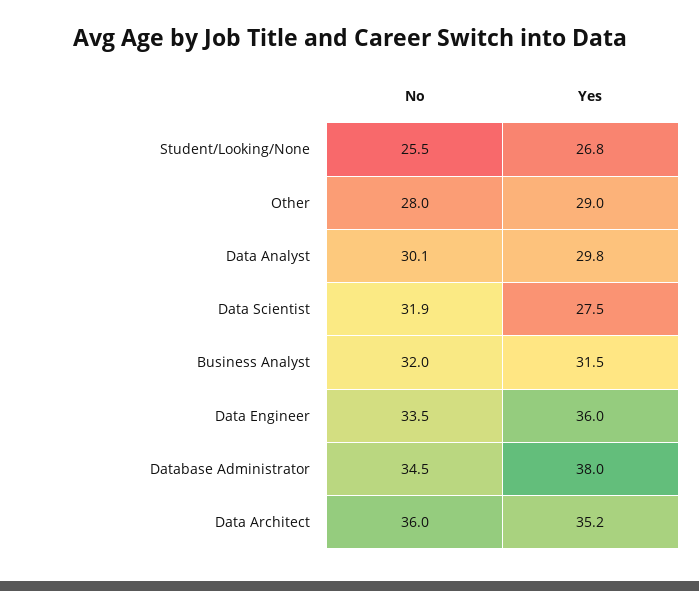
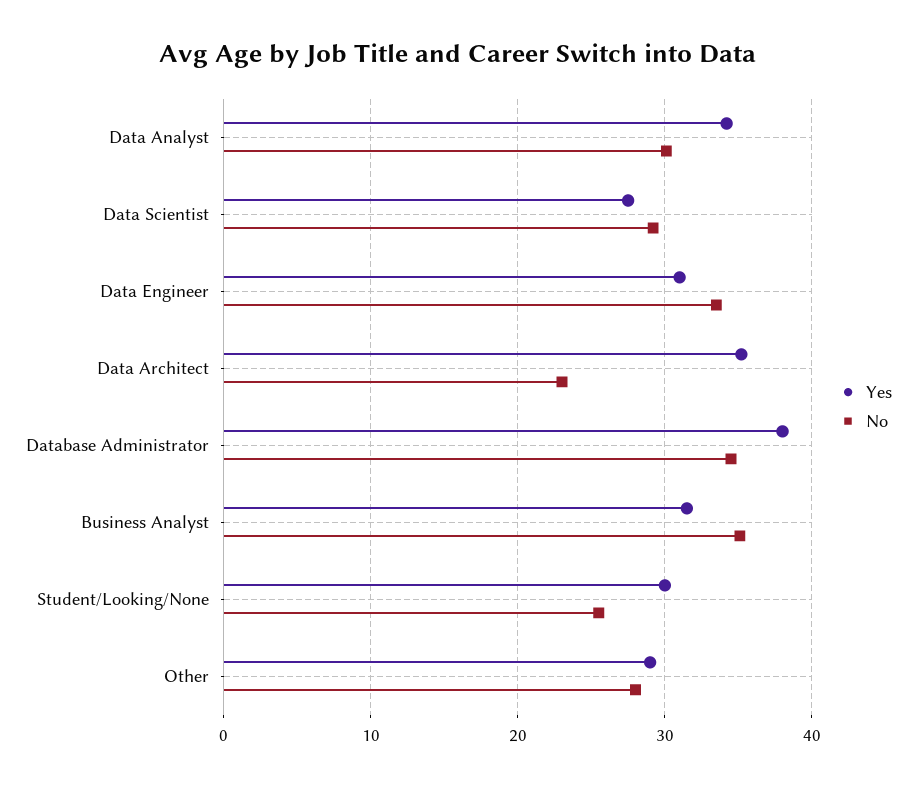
Yes, Student/Looking/None: 26.8 -> 30
Yes, Data Analyst: 29.8 -> 34
No, Data Scientist: 31.9 -> 29
No, Business Analyst: 32 -> 35
Yes, Data Engineer: 36 -> 31
No, Data Architect: 36 -> 23

